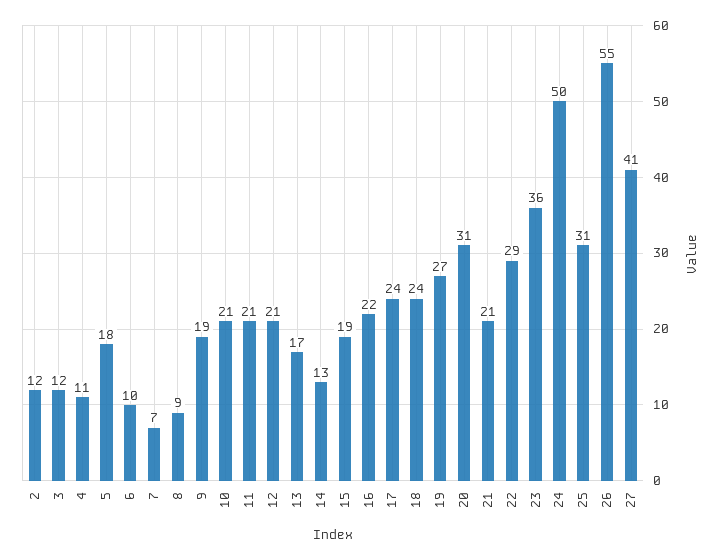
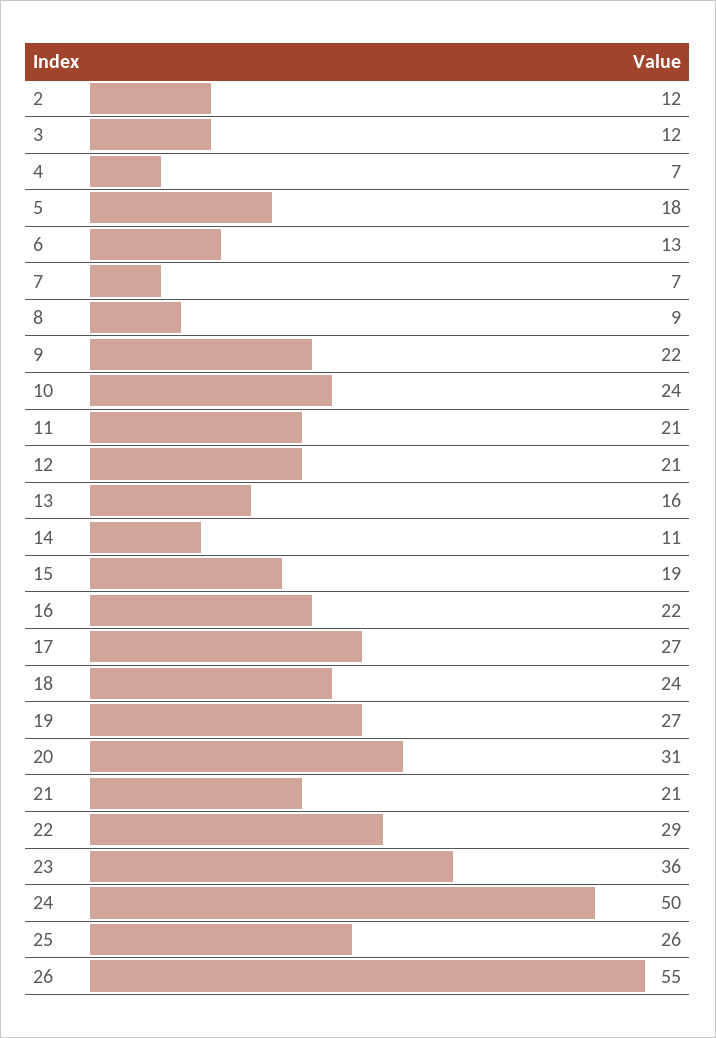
4: 11 -> 7
6: 10 -> 13
9: 19 -> 22
10: 21 -> 24
13: 17 -> 16
14: 13 -> 11
17: 24 -> 27
25: 31 -> 26
27: 41 -> none

